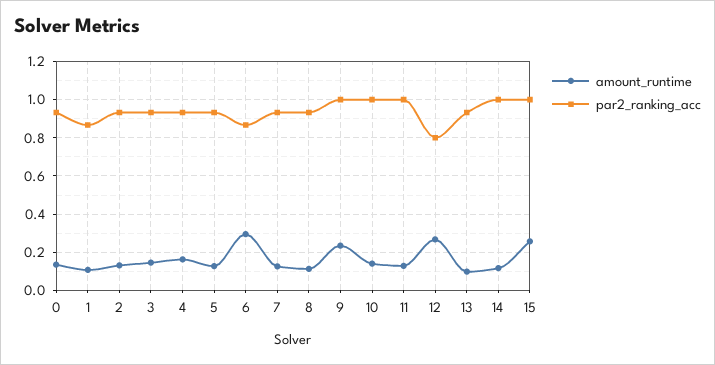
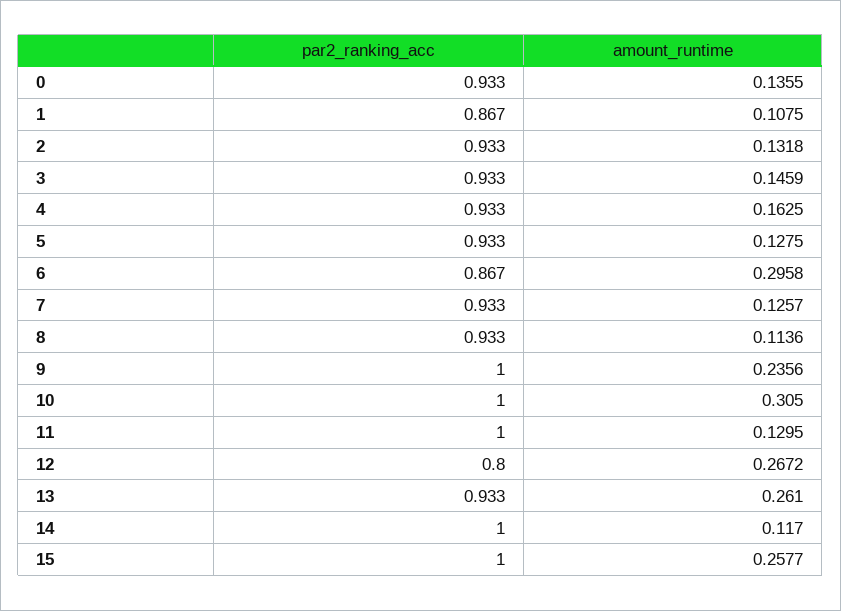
amount_runtime, 10: 0.15 -> 0.305
amount_runtime, 13: 0.1 -> 0.261

